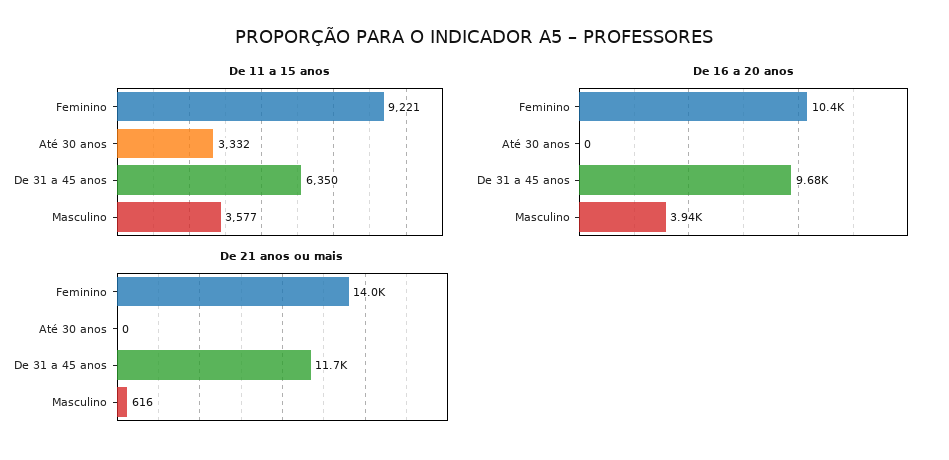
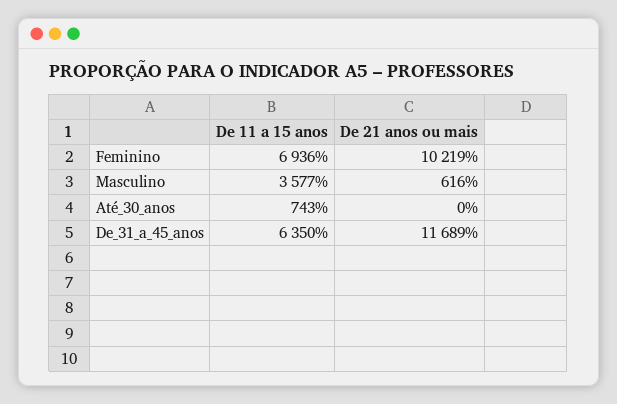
De 11 a 15 anos, Feminino: 9221 -> 6936
De 11 a 15 anos, Até 30 anos: 3332 -> 743
De 16 a 20 anos, Feminino: 10400 -> none
De 16 a 20 anos, Até 30 anos: 0 -> none
De 16 a 20 anos, De 31 a 45 anos: 9680 -> none
De 16 a 20 anos, Masculino: 3940 -> none
De 21 anos ou mais, Feminino: 14000 -> 10219

